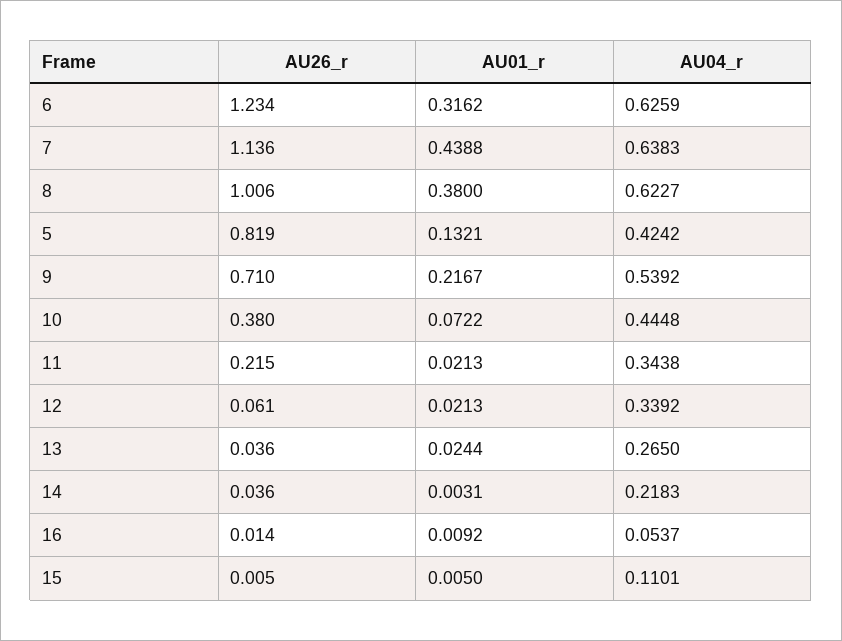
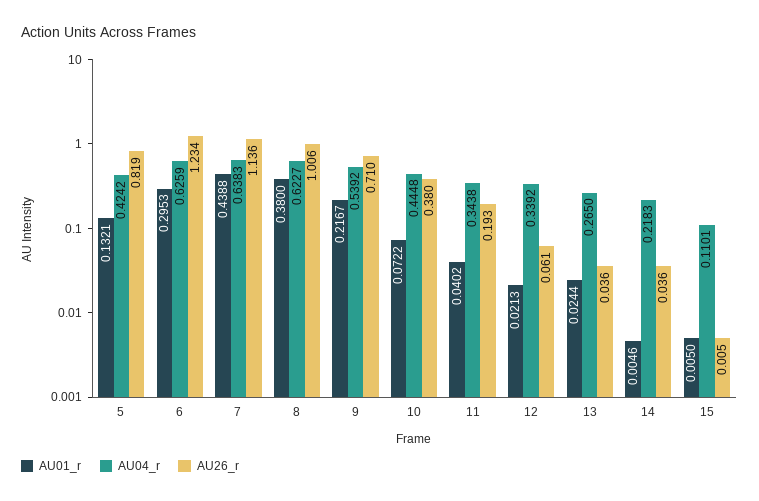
AU01_r, 6: 0.3162 -> 0.2953
AU26_r, 11: 0.215 -> 0.193
AU01_r, 11: 0.0213 -> 0.0402
AU01_r, 14: 0.0031 -> 0.0046
AU26_r, 16: 0.014 -> none
AU01_r, 16: 0.0092 -> none
AU04_r, 16: 0.0537 -> none

